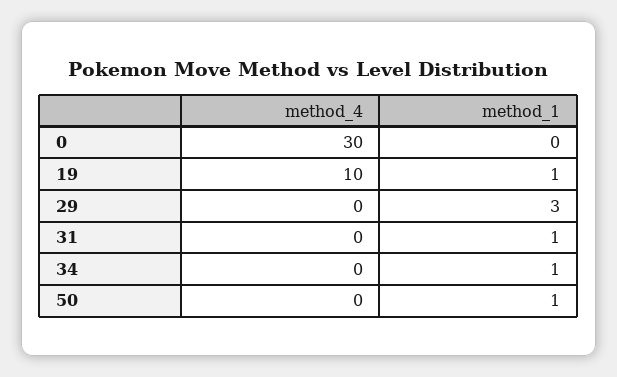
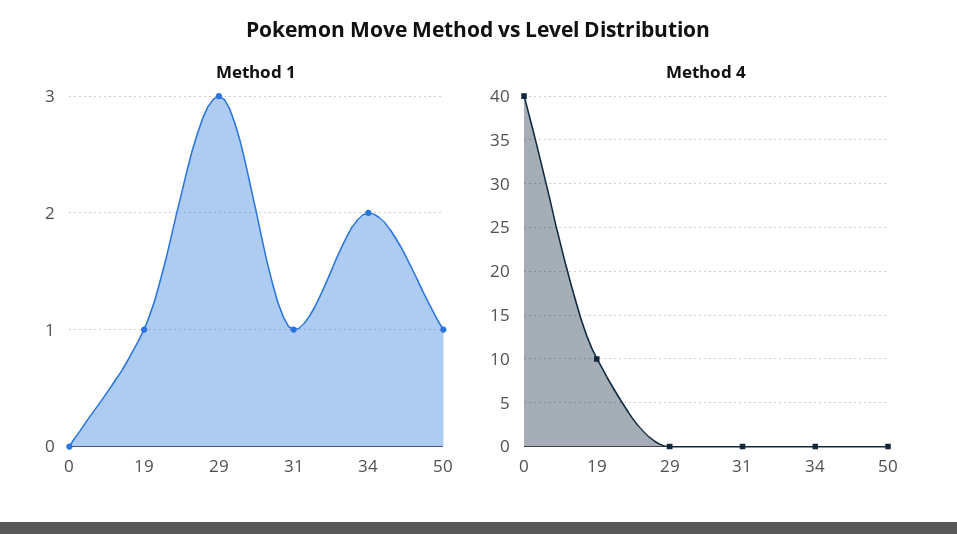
method_4, 0: 30 -> 40
method_1, 34: 1 -> 2

